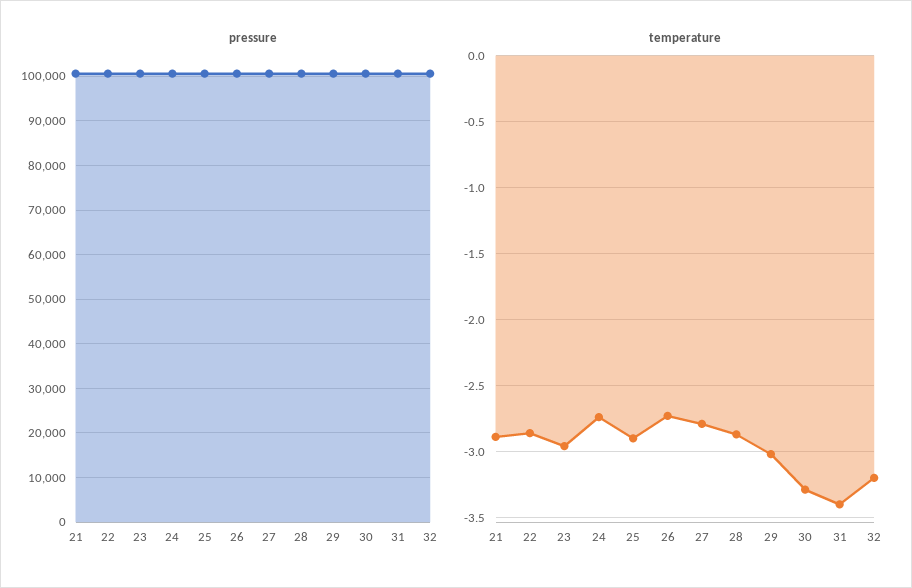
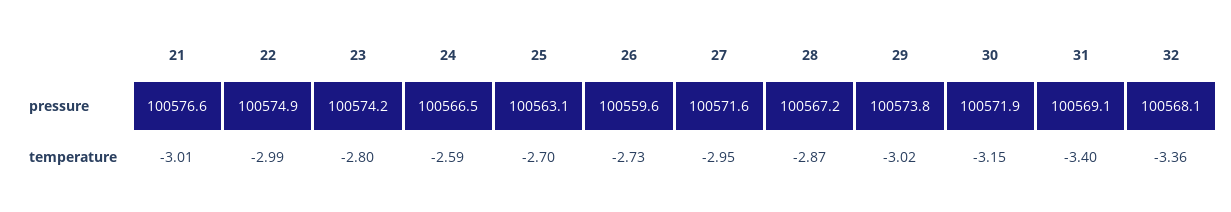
temperature, 21: -2.9 -> -3.01
temperature, 22: -2.85 -> -2.99
temperature, 23: -2.95 -> -2.8
temperature, 24: -2.75 -> -2.59
temperature, 25: -2.9 -> -2.7
temperature, 27: -2.8 -> -2.95
temperature, 30: -3.3 -> -3.15
temperature, 32: -3.2 -> -3.36

